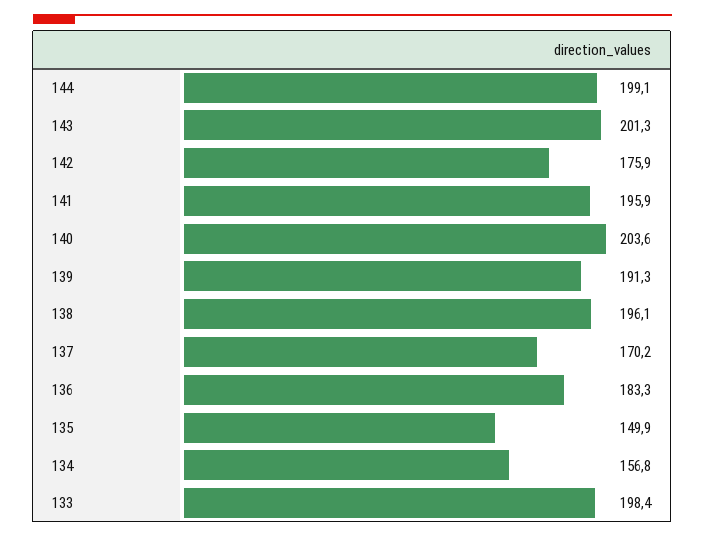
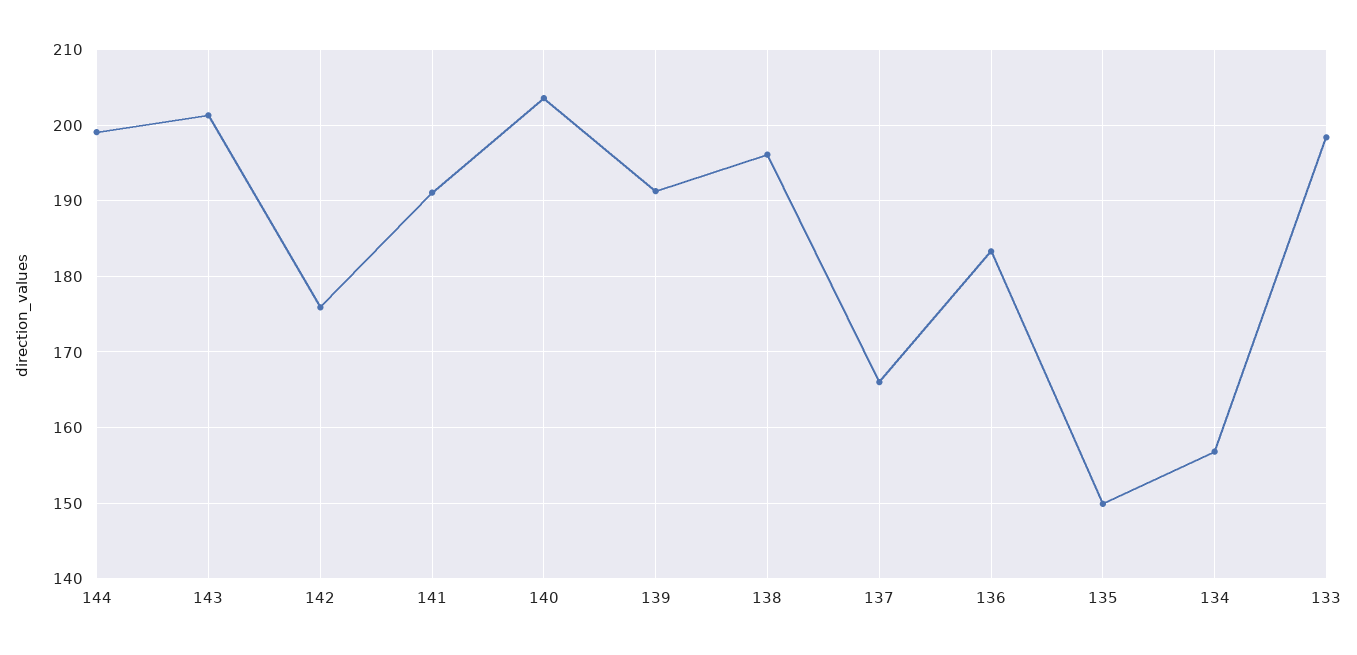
141: 195.9 -> 191
137: 170.2 -> 166

